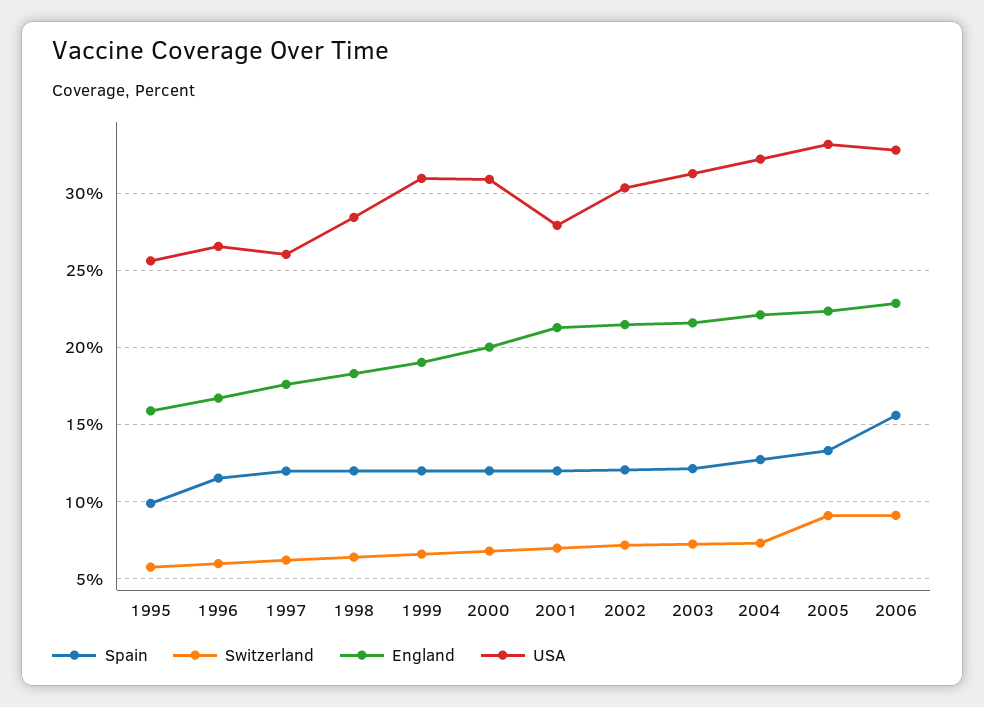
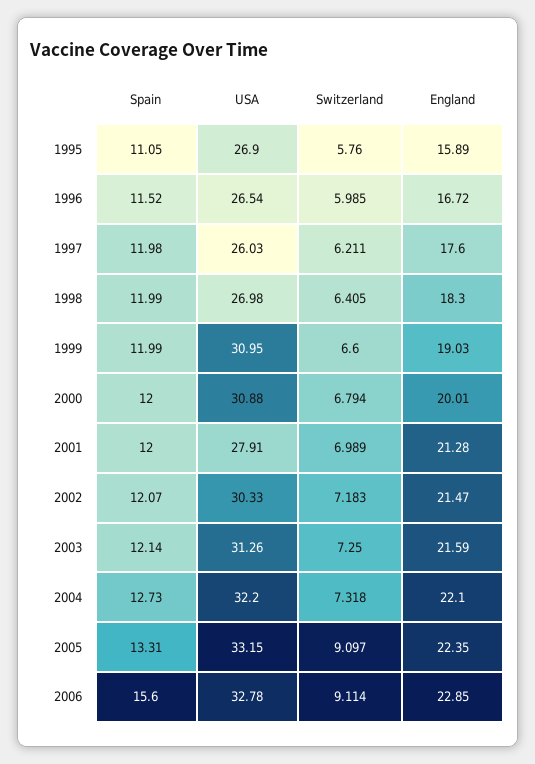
Spain, 1995: 10 -> 11.05
USA, 1995: 25.5 -> 26.9
USA, 1998: 28.5 -> 26.98

